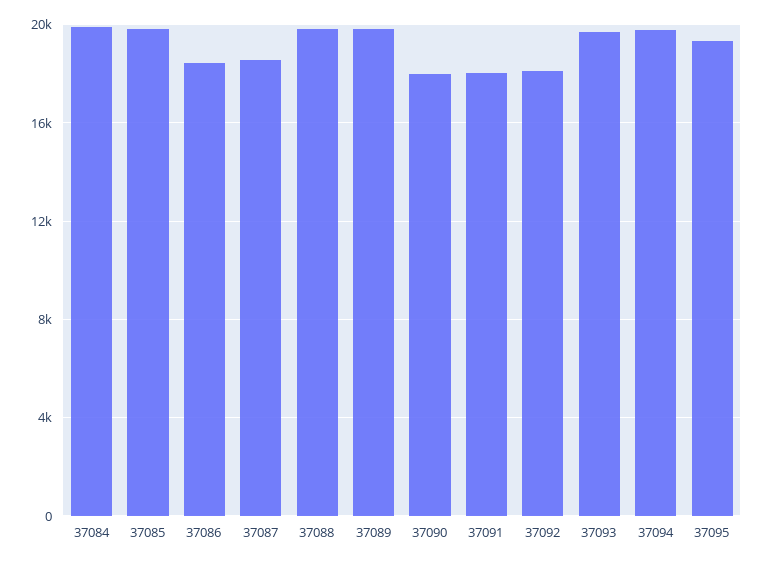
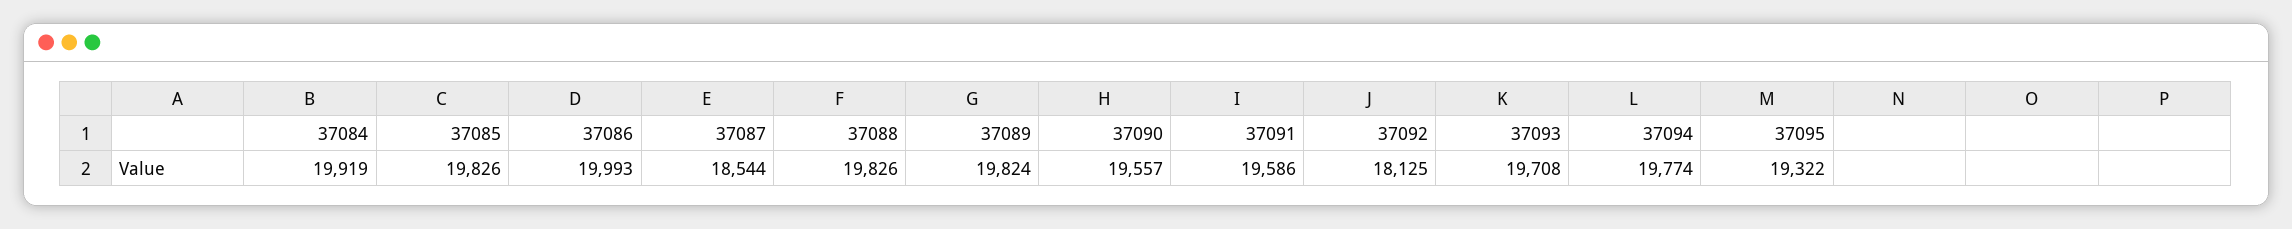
37086: 18500 -> 19993
37090: 18000 -> 19557
37091: 18000 -> 19586

